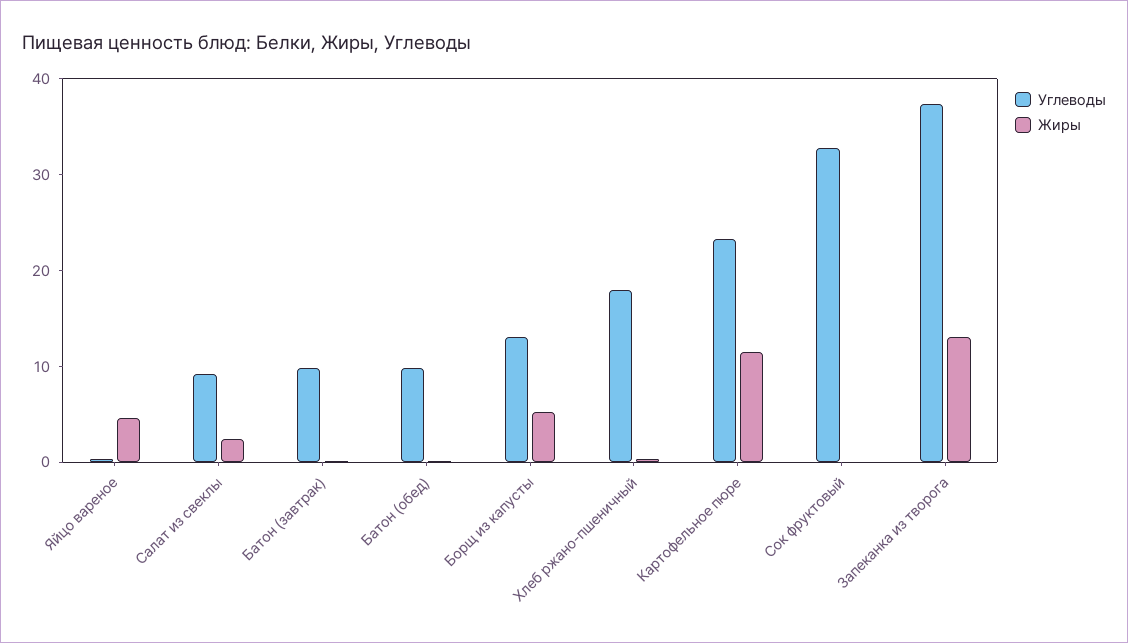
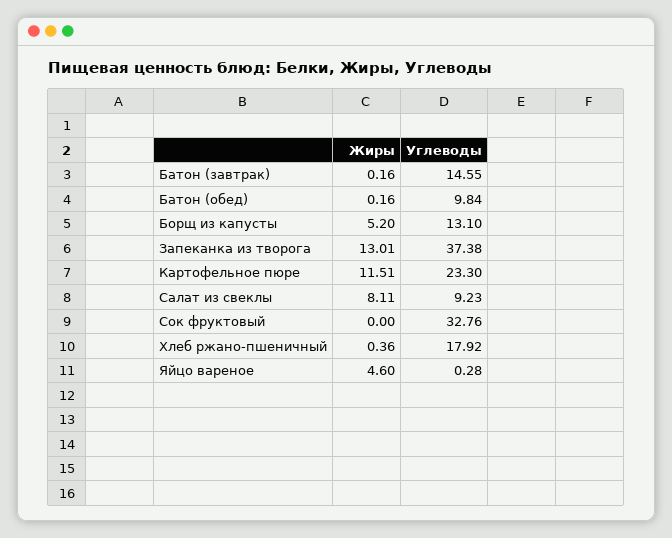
Жиры, Салат из свеклы: 2 -> 8.11
Углеводы, Батон (завтрак): 10 -> 14.55

